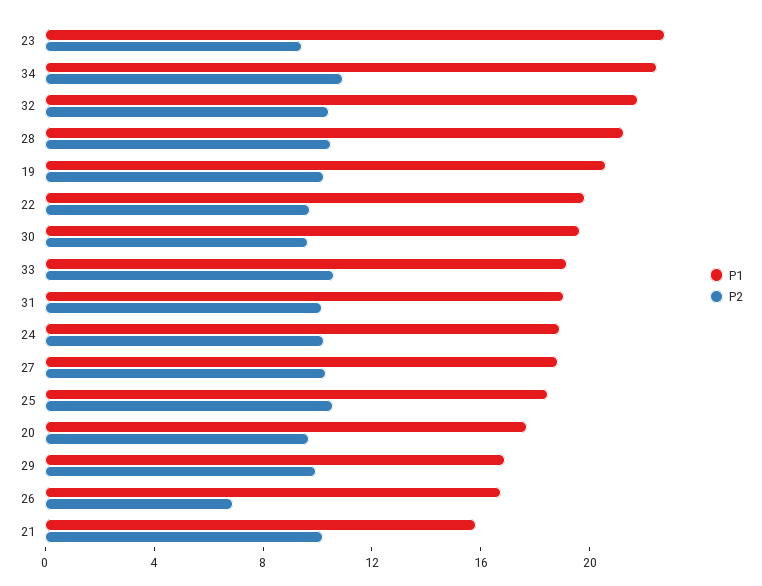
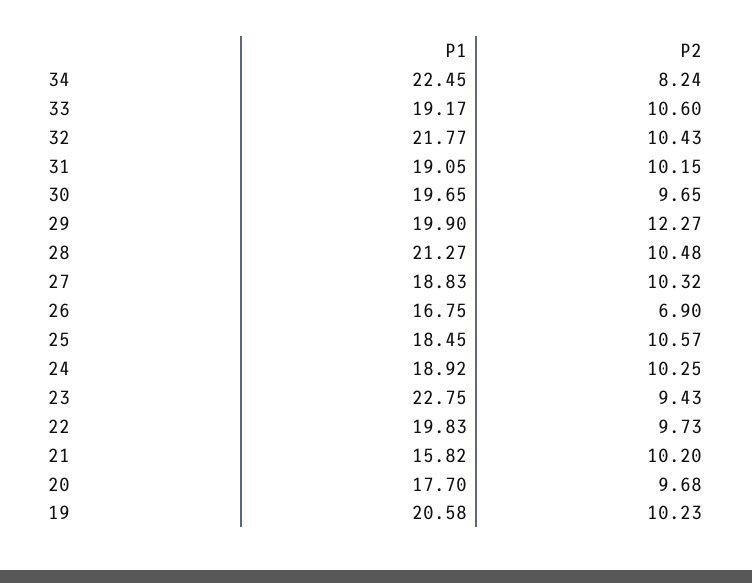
P2, 34: 11 -> 8.24
P1, 29: 17 -> 19.9
P2, 29: 10 -> 12.27

